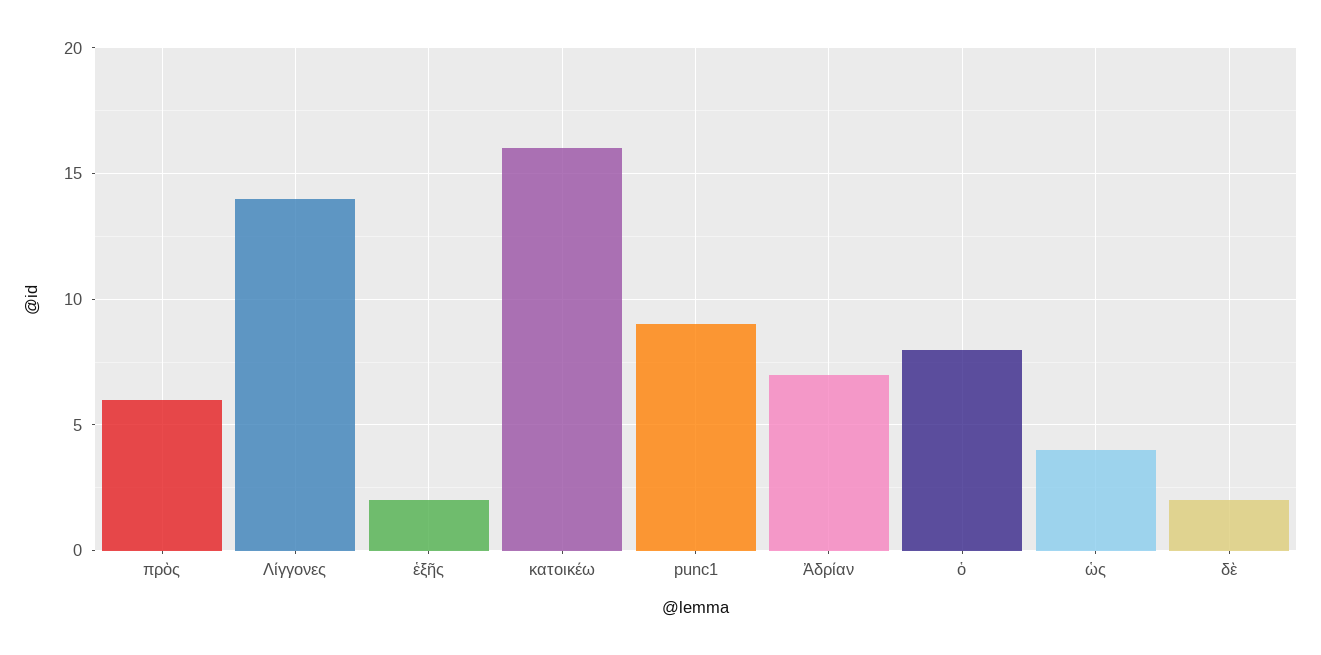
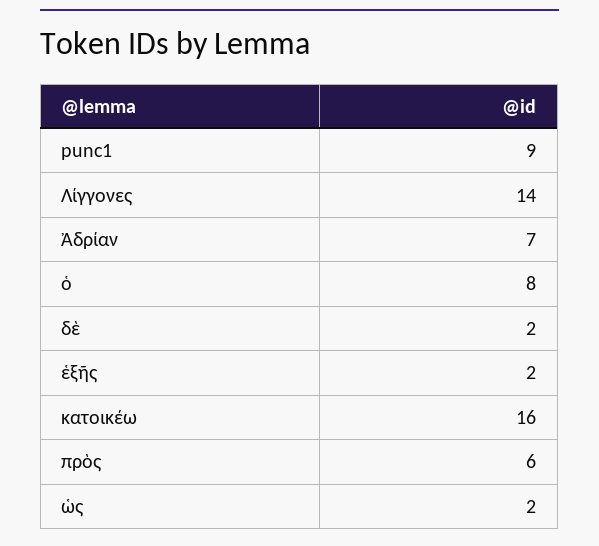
ὡς: 4 -> 2

